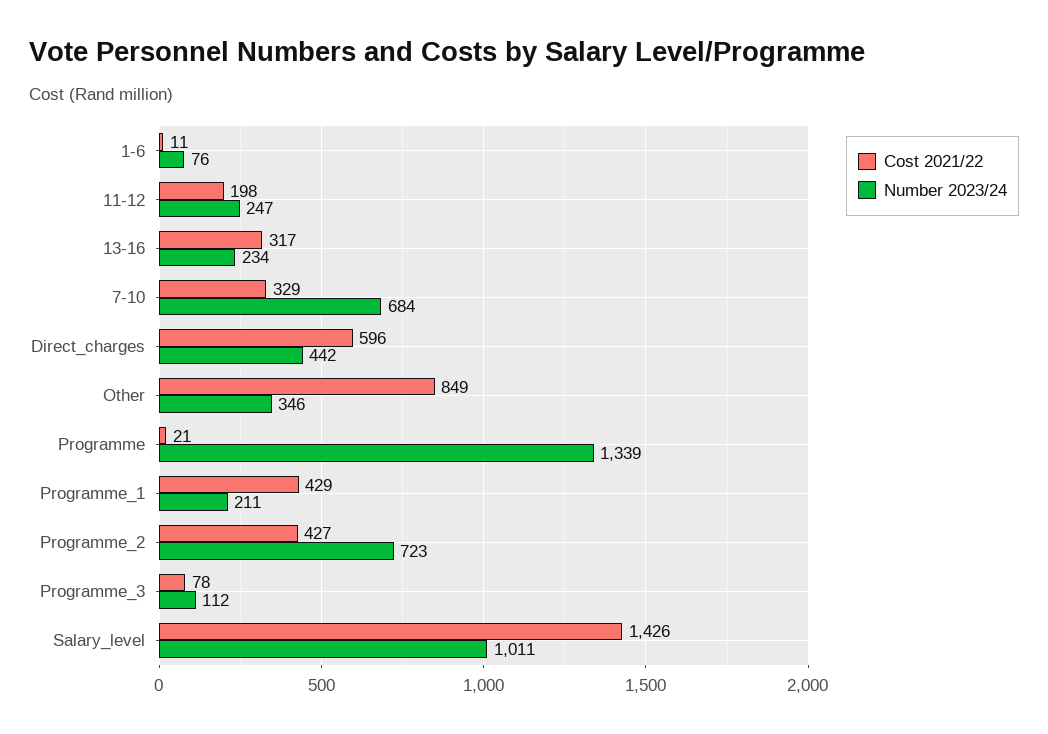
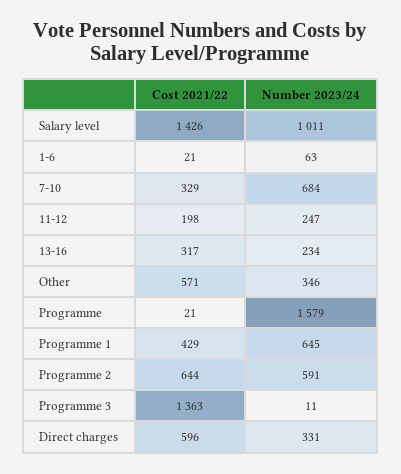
Cost 2021/22, 1-6: 11 -> 21
Number 2023/24, 1-6: 76 -> 63
Number 2023/24, Direct_charges: 442 -> 331
Cost 2021/22, Other: 849 -> 571
Number 2023/24, Programme: 1339 -> 1579
Number 2023/24, Programme_1: 211 -> 645
Cost 2021/22, Programme_2: 427 -> 644
Number 2023/24, Programme_2: 723 -> 591
Cost 2021/22, Programme_3: 78 -> 1363
Number 2023/24, Programme_3: 112 -> 11

